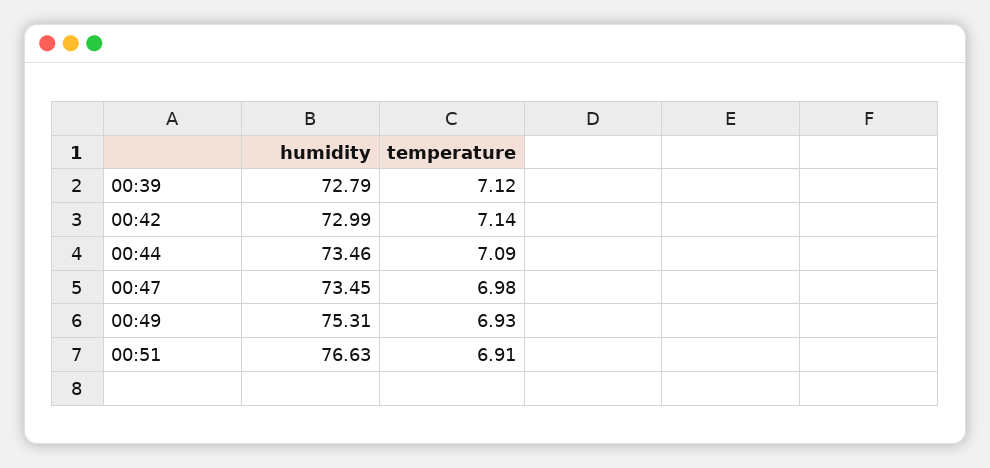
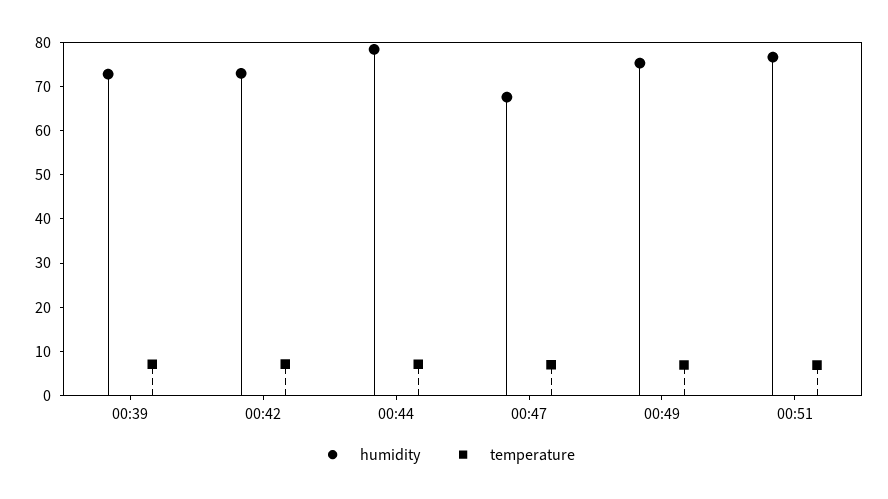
humidity, 00:44: 73.46 -> 78
humidity, 00:47: 73.45 -> 68

